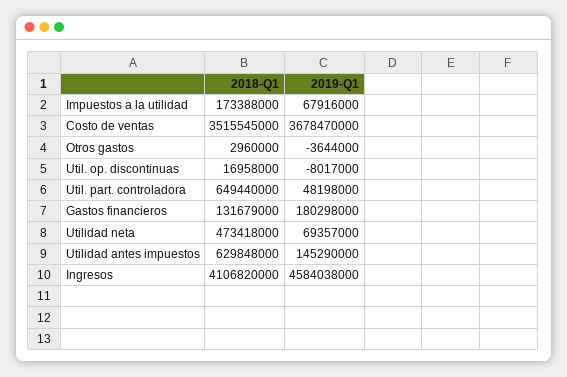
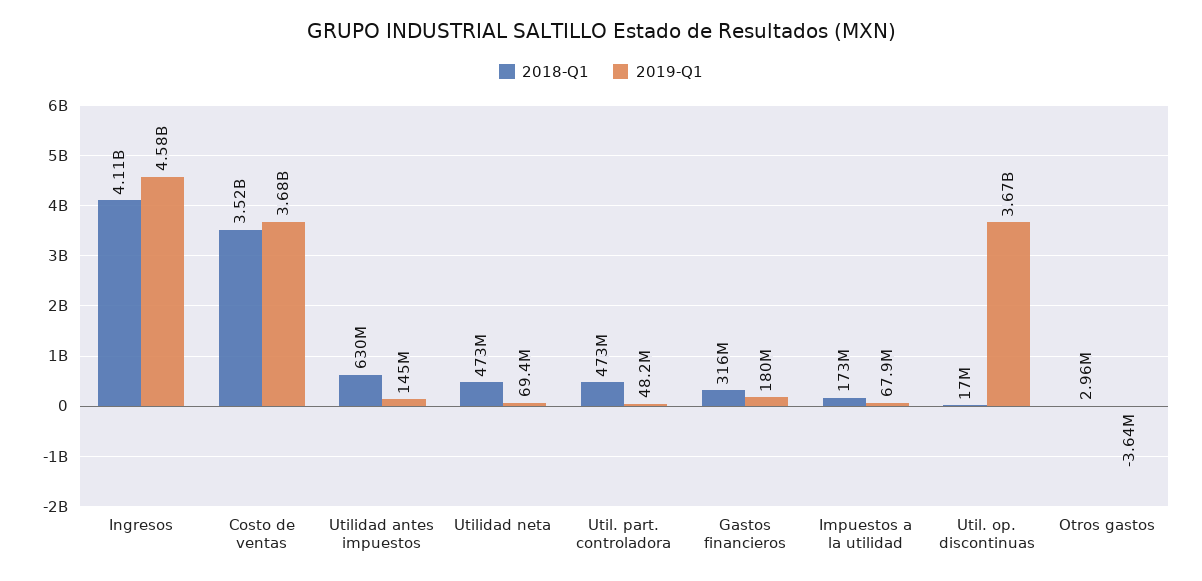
2019-Q1, Util. op. discontinuas: -8017000 -> 3670000000
2018-Q1, Util. part. controladora: 649440000 -> 473000000
2018-Q1, Gastos financieros: 131679000 -> 316000000

